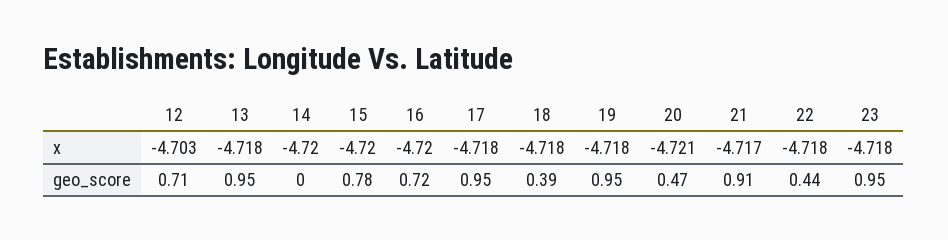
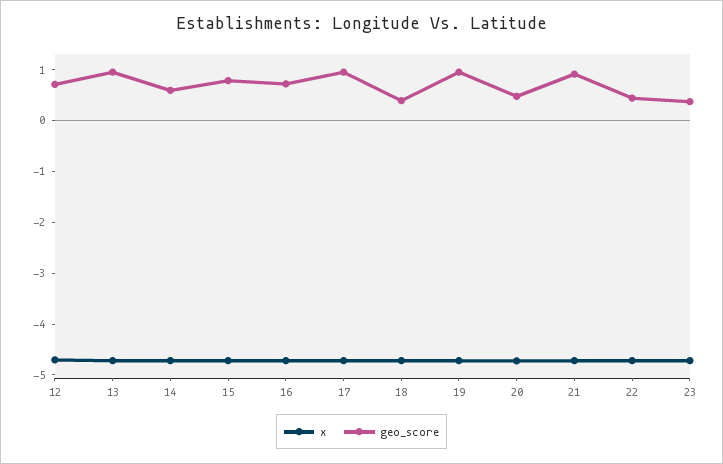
geo_score, 14: 0 -> 0.6
geo_score, 23: 0.95 -> 0.4

